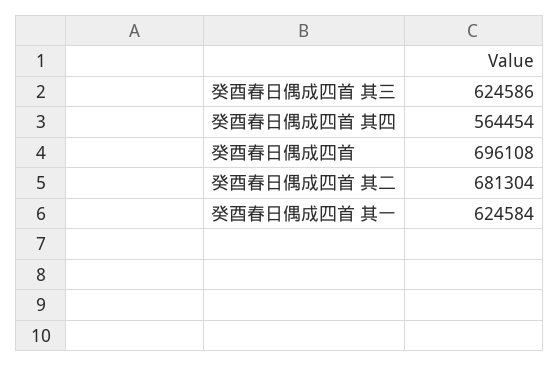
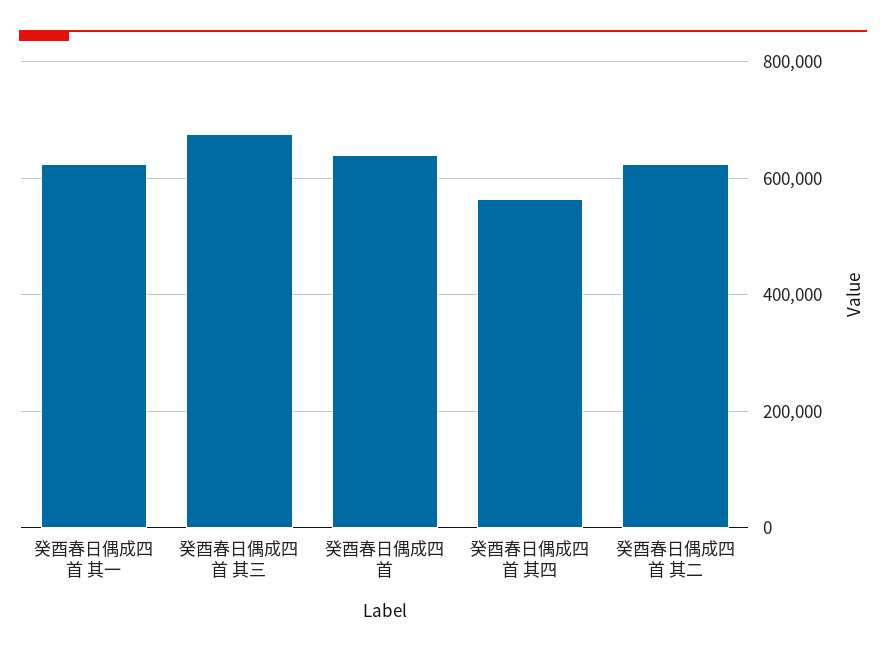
癸酉春日偶成四首 其三: 624586 -> 680000
癸酉春日偶成四首: 696108 -> 640000
癸酉春日偶成四首 其二: 681304 -> 620000

